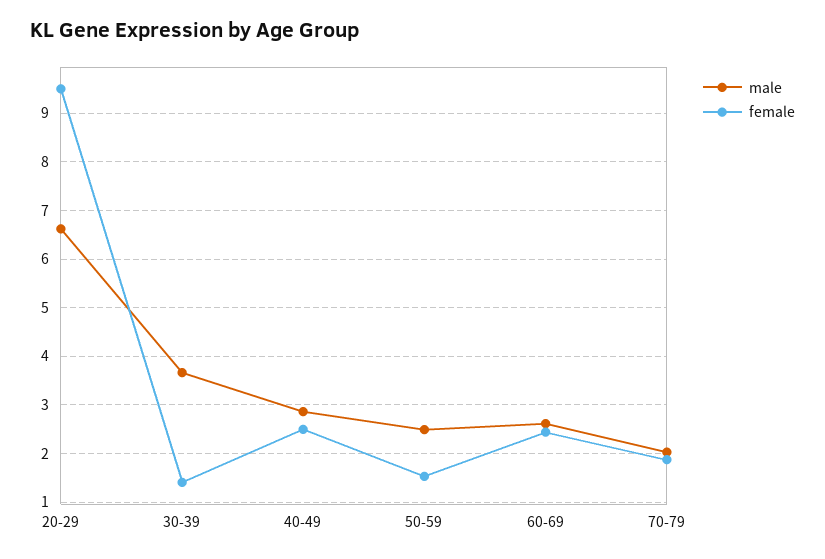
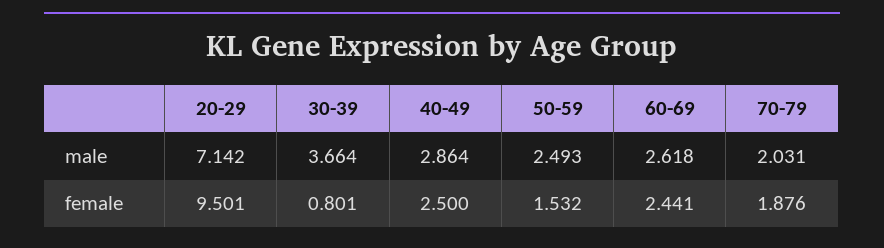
male, 20-29: 6.6 -> 7.142
female, 30-39: 1.4 -> 0.801

